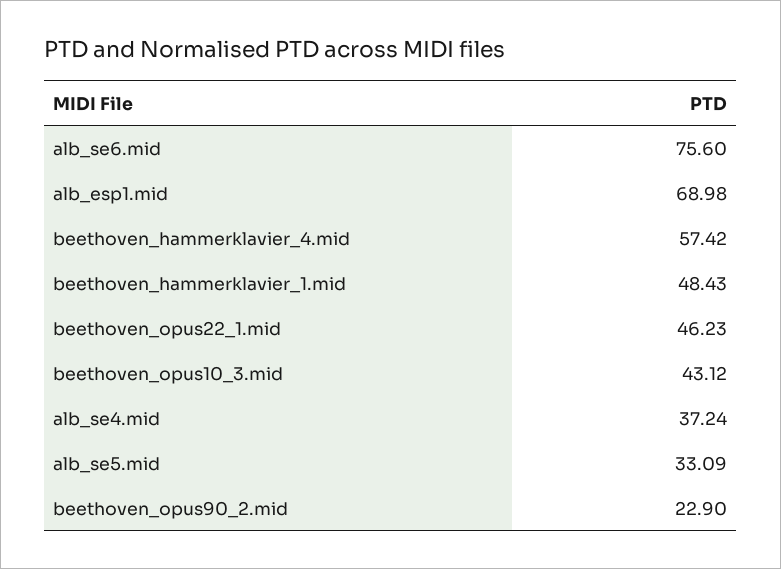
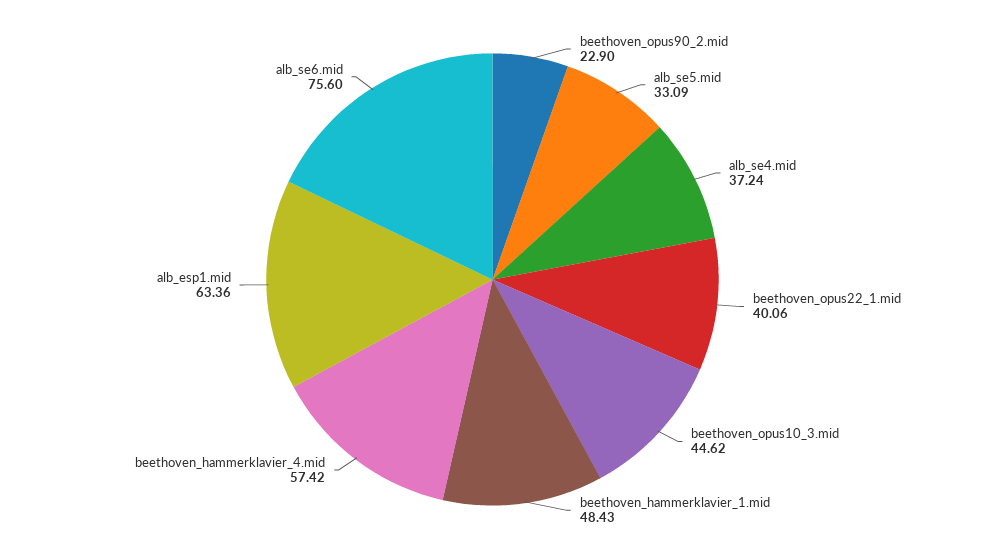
alb_esp1.mid: 68.98 -> 63.36
beethoven_opus22_1.mid: 46.23 -> 40.06
beethoven_opus10_3.mid: 43.12 -> 44.62

